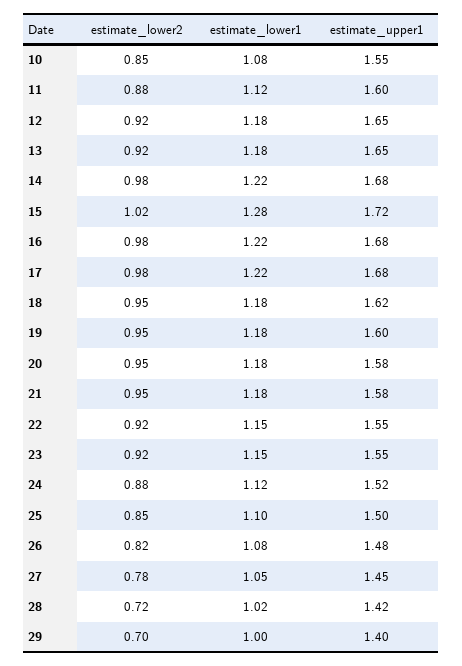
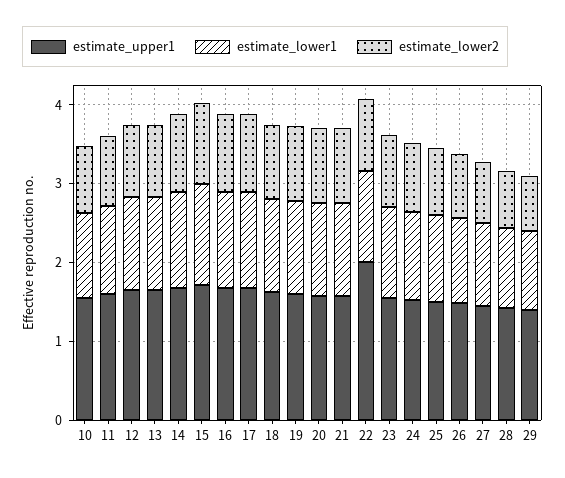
estimate_upper1, 22: 1.55 -> 2

